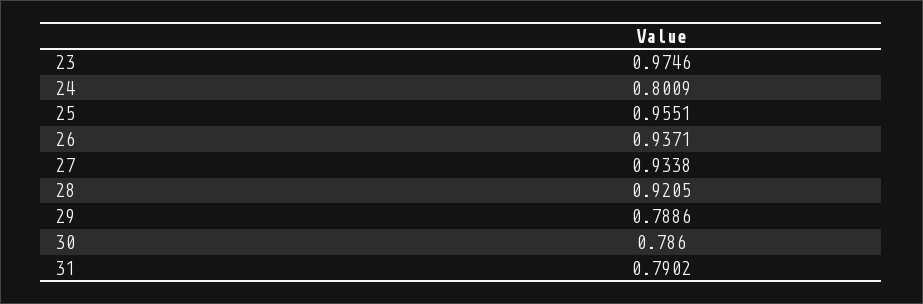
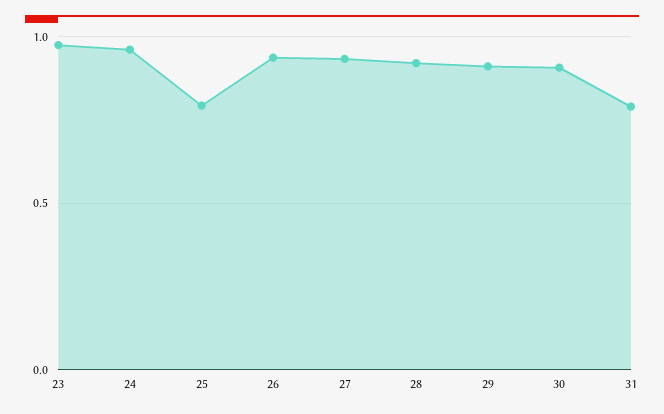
24: 0.8009 -> 0.95
25: 0.9551 -> 0.8
29: 0.7886 -> 0.9
30: 0.786 -> 0.9

